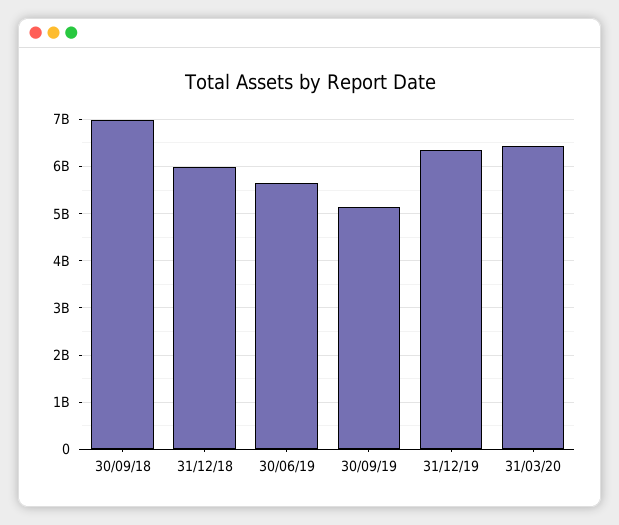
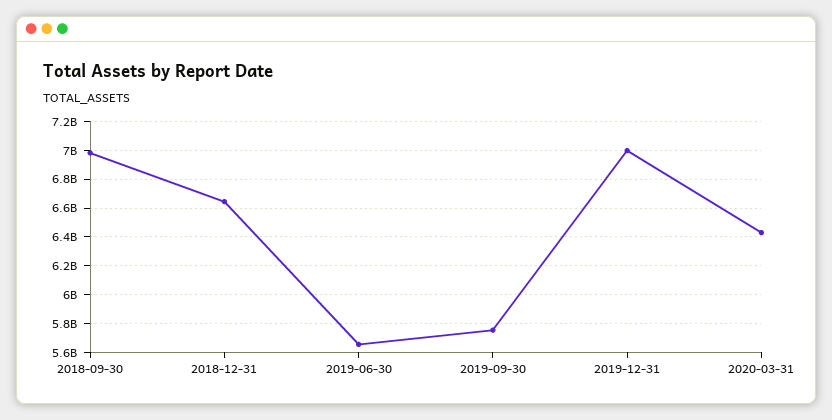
31/12/18: 6000000000 -> 6650000000
30/09/19: 5200000000 -> 5750000000
31/12/19: 6400000000 -> 7000000000

